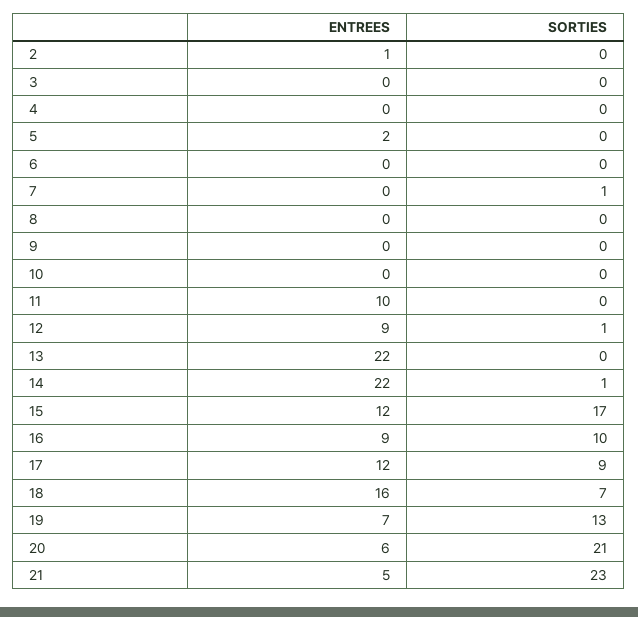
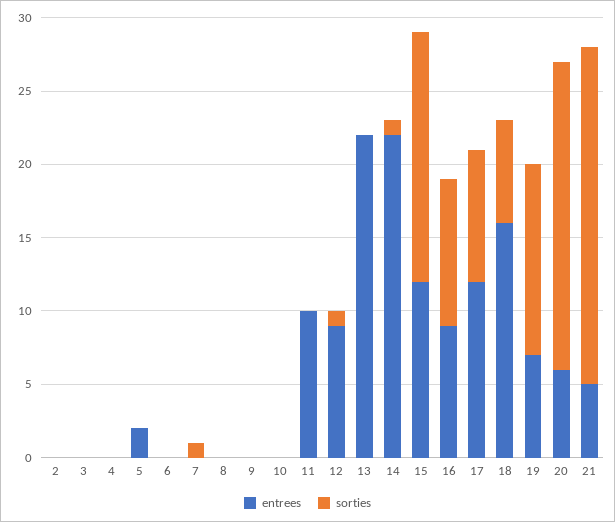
ENTREES, 2: 1 -> 0

